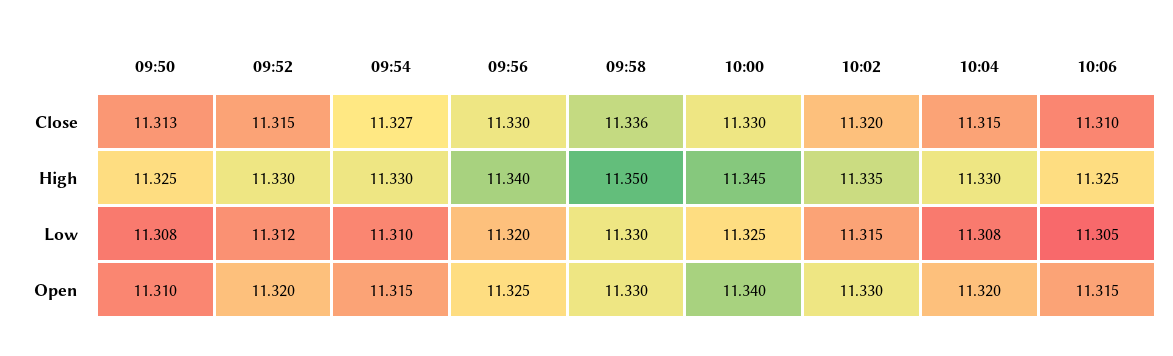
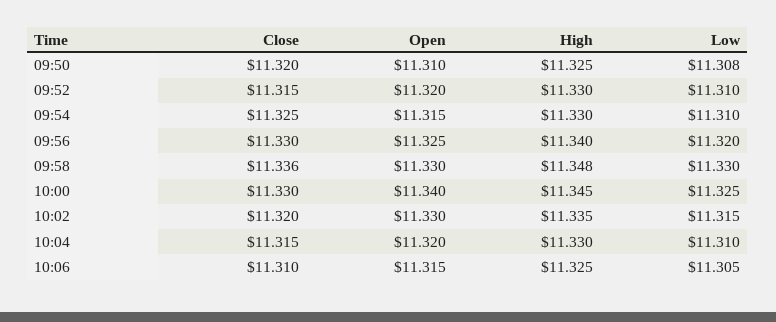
09:50, Close: 11.313 -> 11.32
09:54, Close: 11.327 -> 11.325
09:58, High: 11.35 -> 11.348
09:52, Low: 11.312 -> 11.31
10:04, Low: 11.308 -> 11.31

